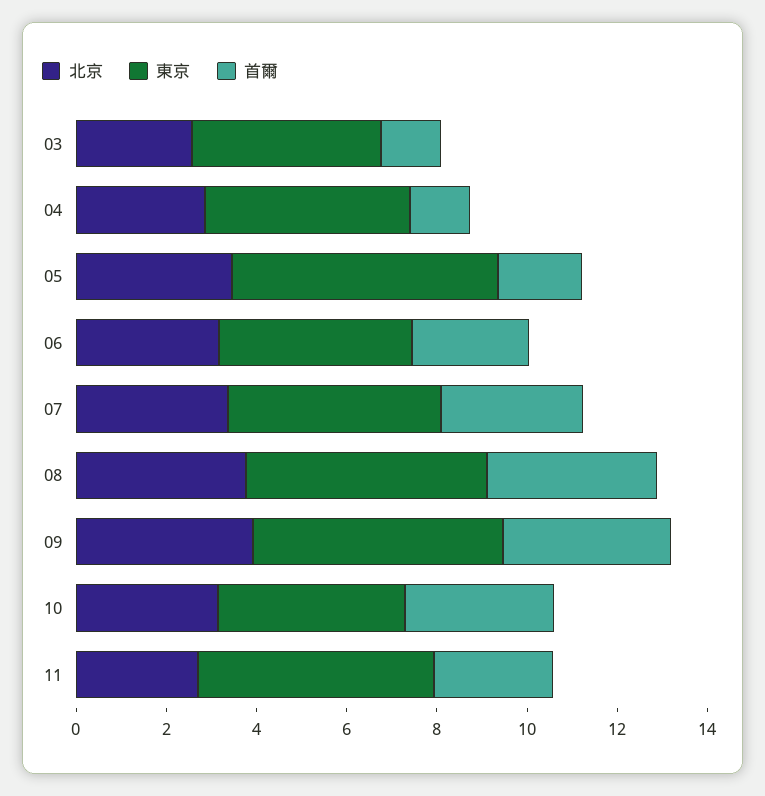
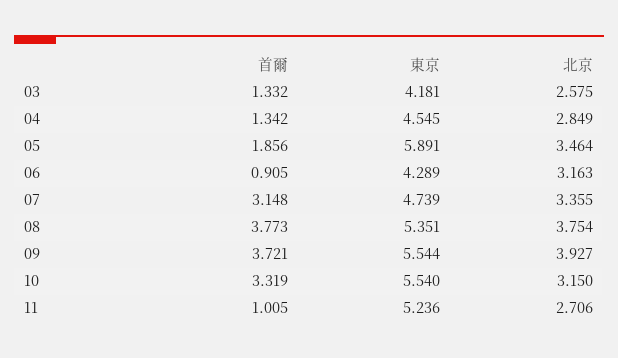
首爾, 06: 2.5 -> 0.905
東京, 10: 4 -> 5.54
首爾, 11: 2.5 -> 1.005

